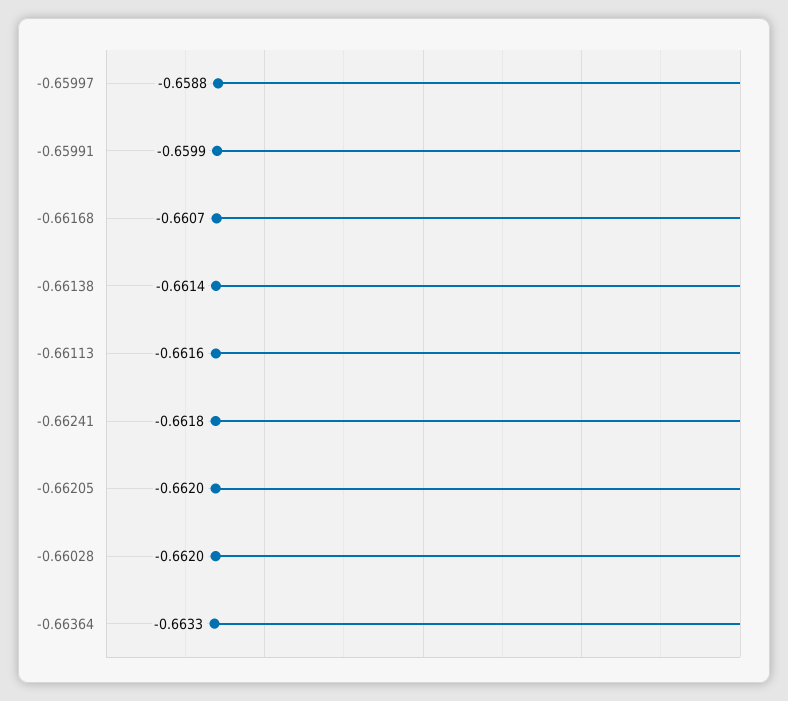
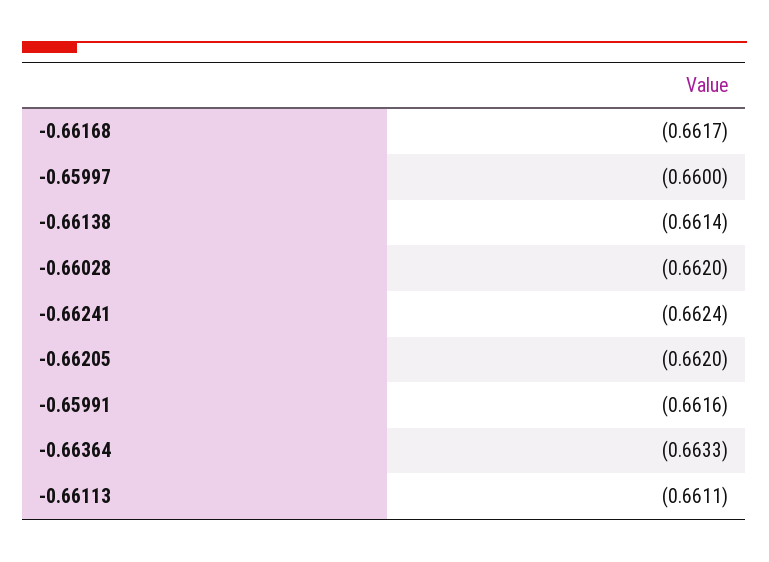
-0.65997: -0.6588 -> -0.66
-0.65991: -0.6599 -> -0.6616
-0.66168: -0.6607 -> -0.6617
-0.66113: -0.6616 -> -0.6611
-0.66241: -0.6618 -> -0.6624

